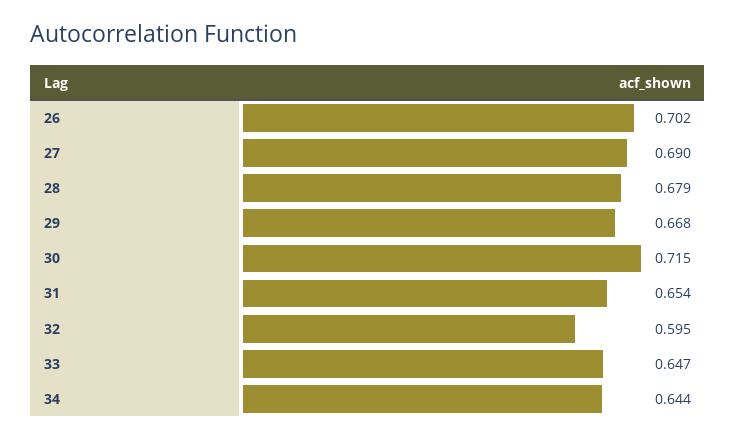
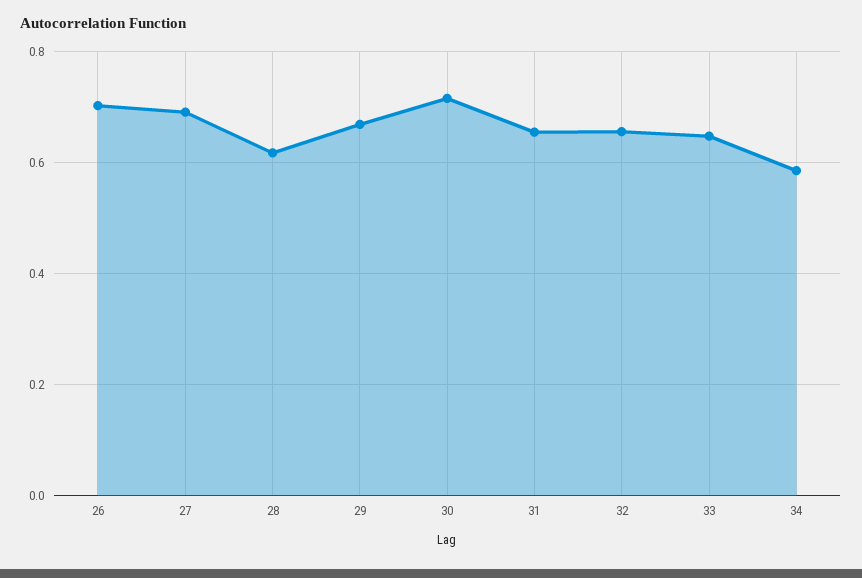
28: 0.679 -> 0.62
32: 0.595 -> 0.66
34: 0.644 -> 0.58

